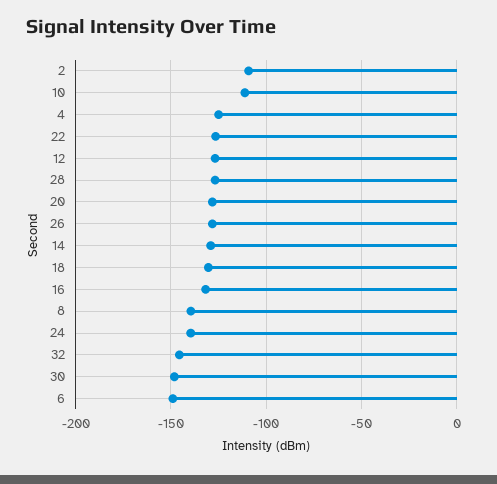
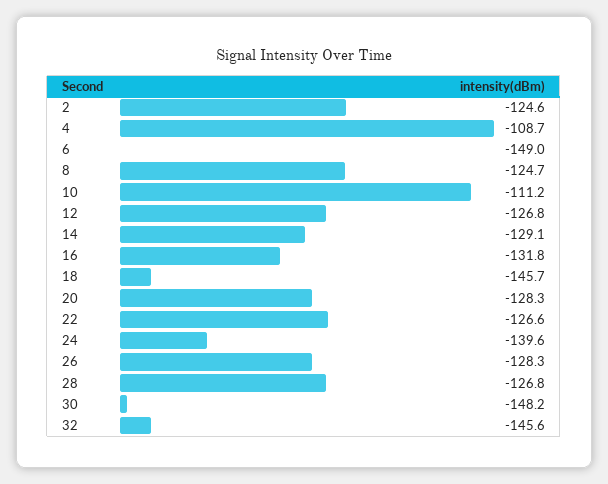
2: -110 -> -124.6
4: -125 -> -108.7
18: -130 -> -145.7
8: -140 -> -124.7

